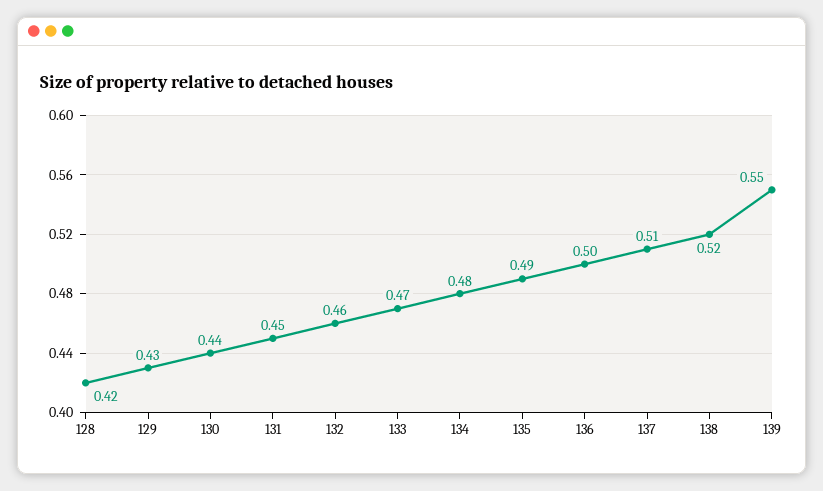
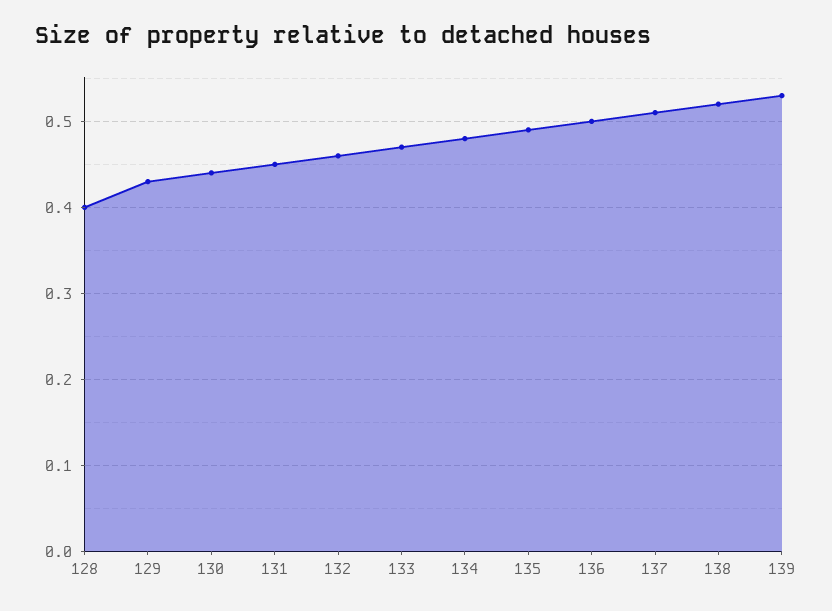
128: 0.42 -> 0.4
139: 0.55 -> 0.53

